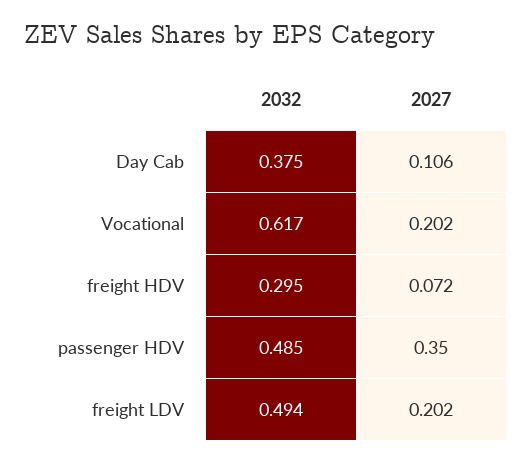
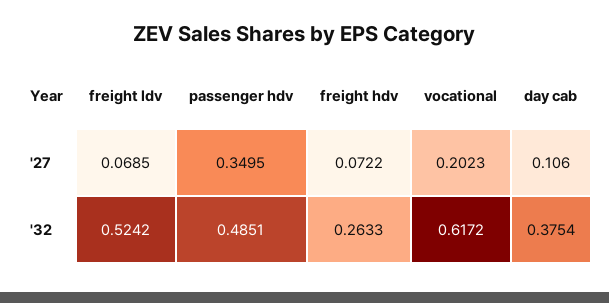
2032, freight HDV: 0.295 -> 0.2633
2032, freight LDV: 0.494 -> 0.5242
2027, freight LDV: 0.202 -> 0.0685

